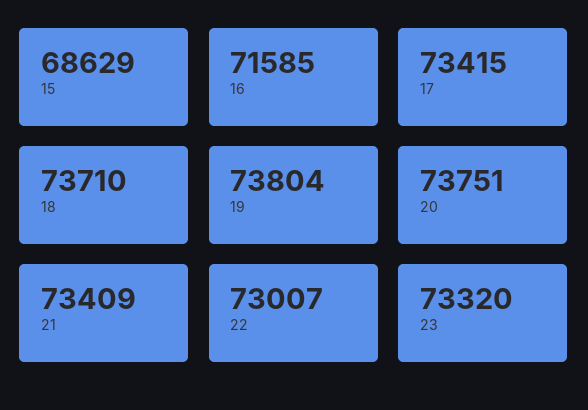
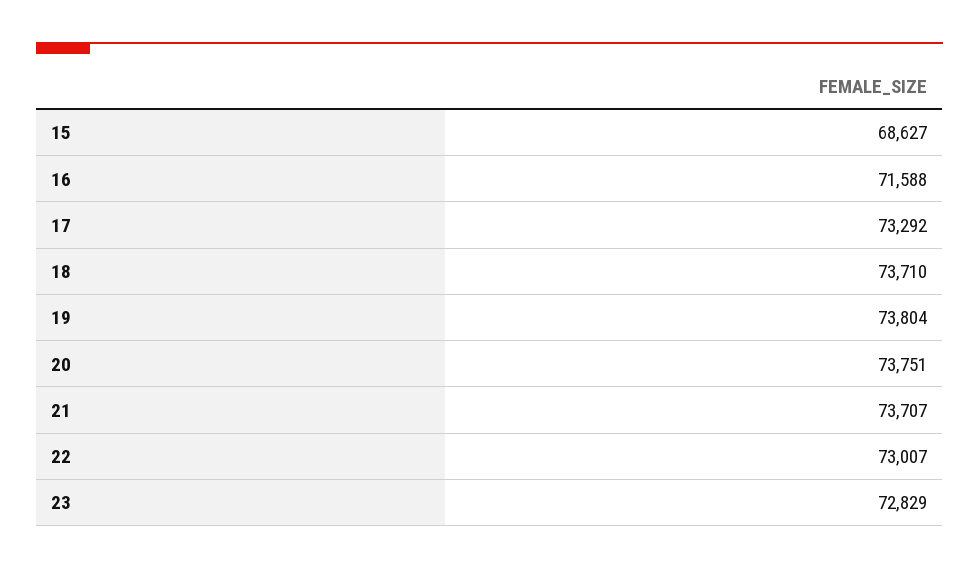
15: 68629 -> 68627
16: 71585 -> 71588
17: 73415 -> 73292
21: 73409 -> 73707
23: 73320 -> 72829

